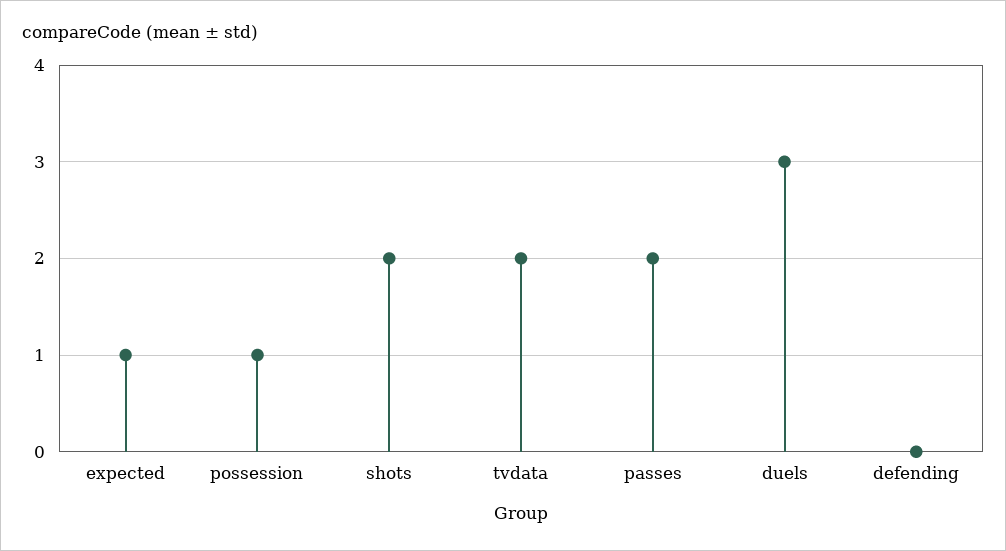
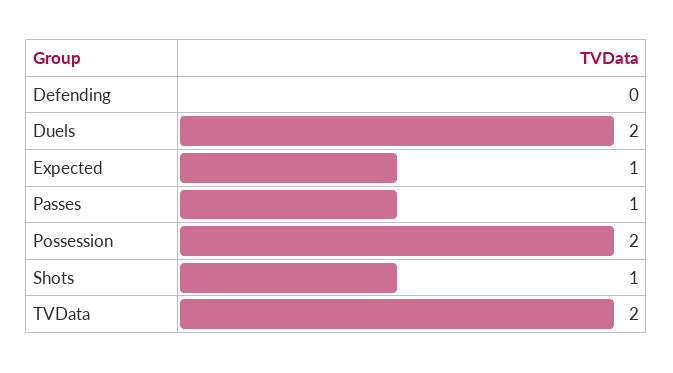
possession: 1 -> 2
shots: 2 -> 1
passes: 2 -> 1
duels: 3 -> 2

